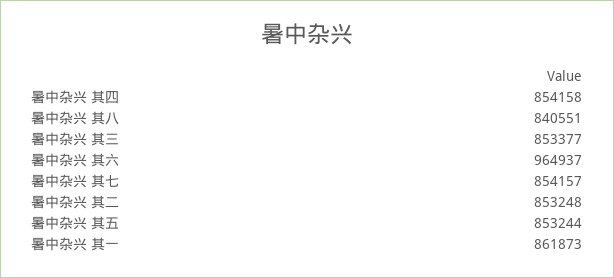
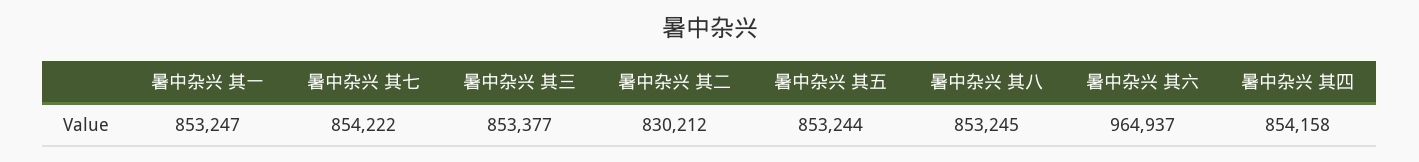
暑中杂兴 其八: 840551 -> 853245
暑中杂兴 其七: 854157 -> 854222
暑中杂兴 其二: 853248 -> 830212
暑中杂兴 其一: 861873 -> 853247

